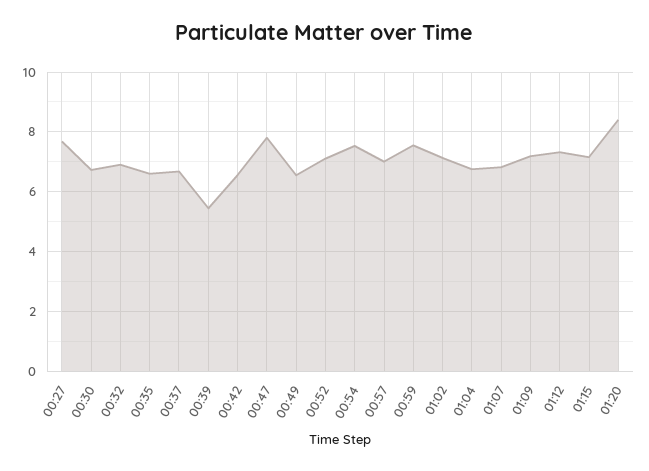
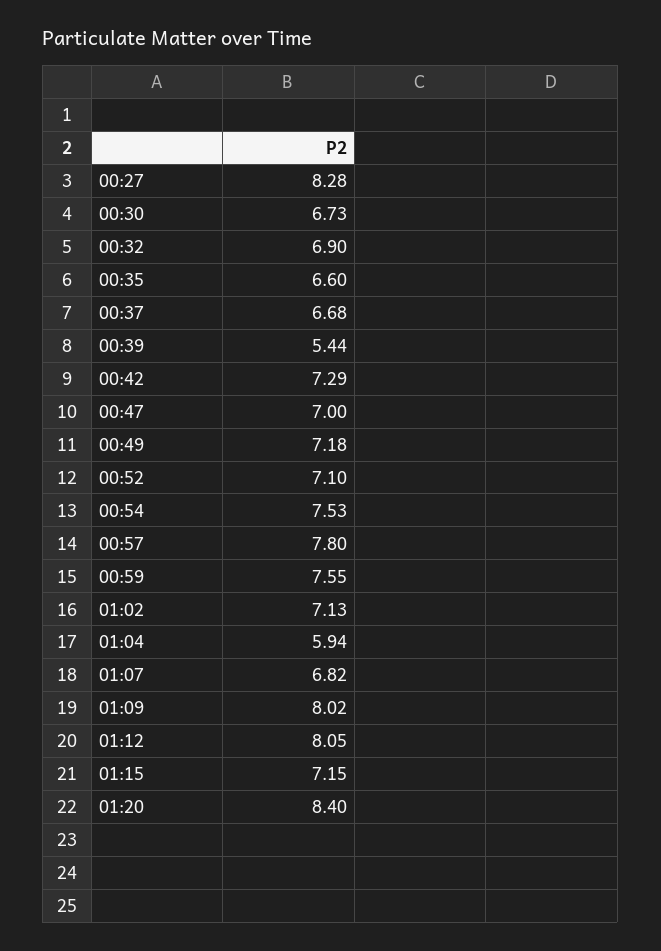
00:27: 7.75 -> 8.28
00:42: 6.5 -> 7.29
00:47: 7.75 -> 7
00:49: 6.5 -> 7.18
00:57: 7 -> 7.8
01:04: 6.75 -> 5.94
01:09: 7.25 -> 8.02
01:12: 7.25 -> 8.05

